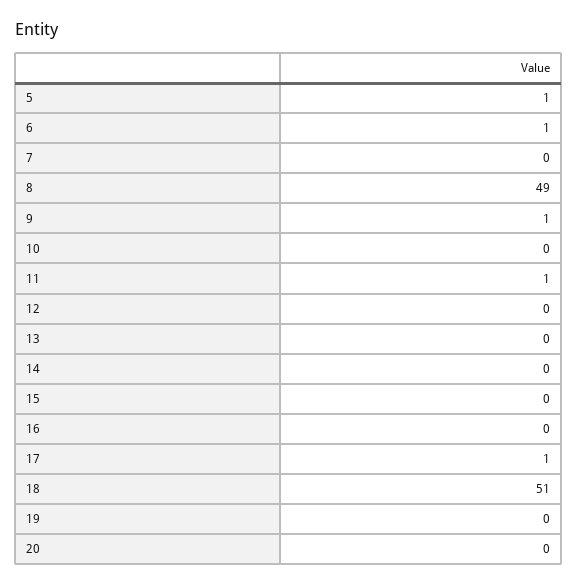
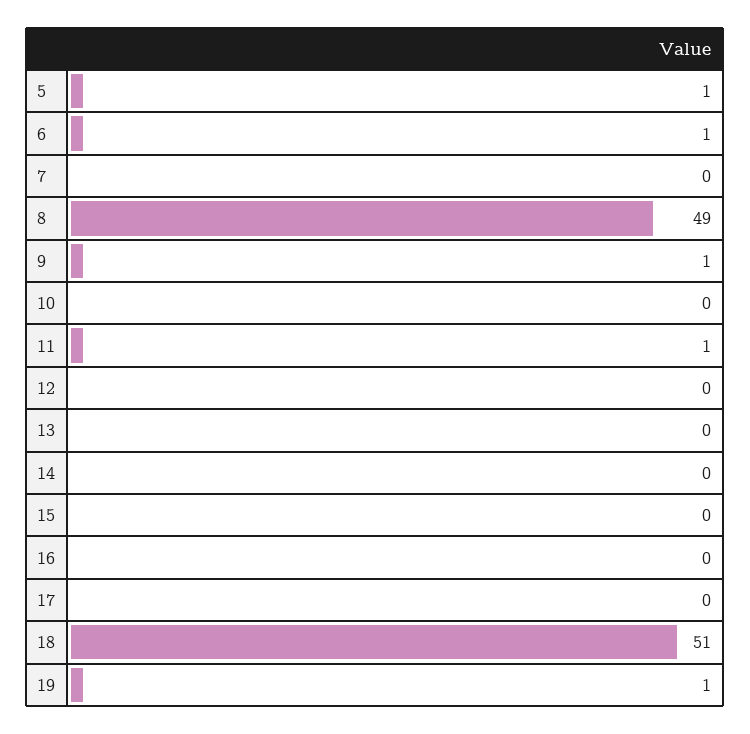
17: 1 -> 0
19: 0 -> 1
20: 0 -> none

